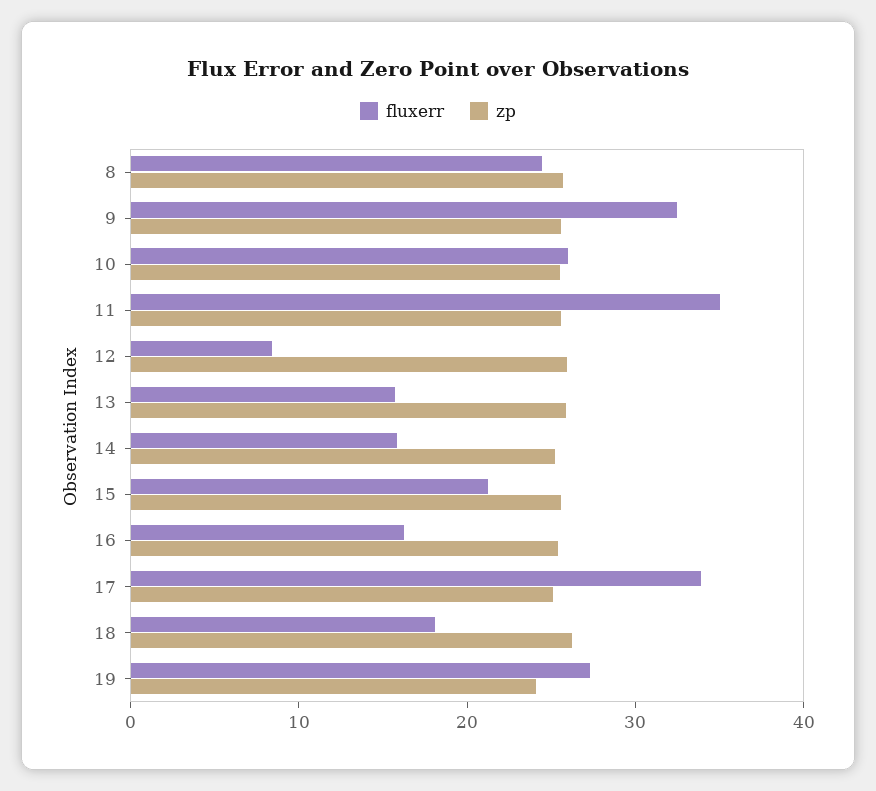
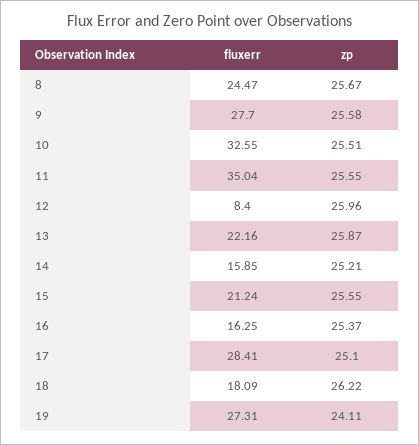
fluxerr, 9: 32 -> 27.7
fluxerr, 10: 26 -> 32.55
fluxerr, 13: 16 -> 22.16
fluxerr, 17: 34 -> 28.41

